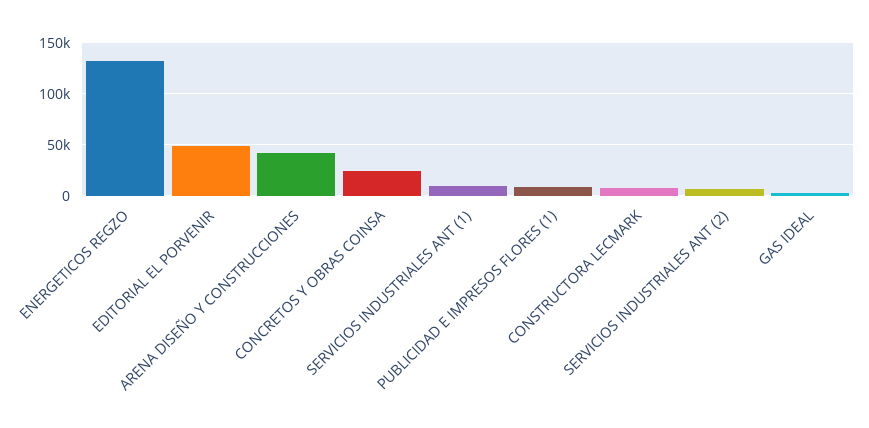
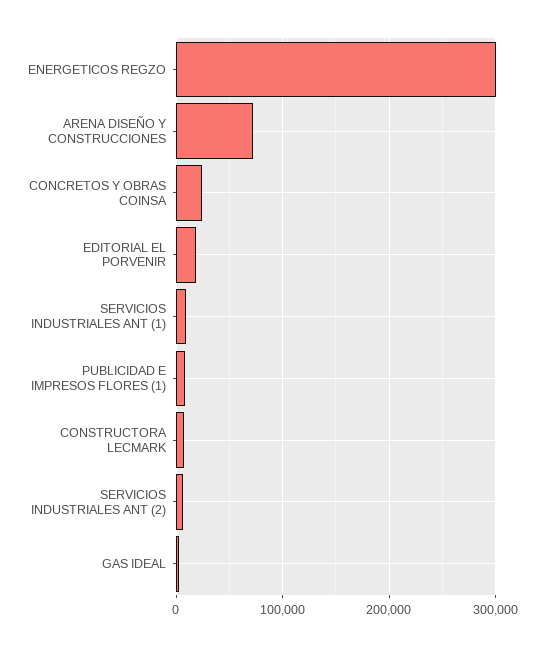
ENERGETICOS REGZO: 130000 -> 300000
EDITORIAL EL PORVENIR: 50000 -> 20000
ARENA DISEÑO Y CONSTRUCCIONES: 40000 -> 70000

